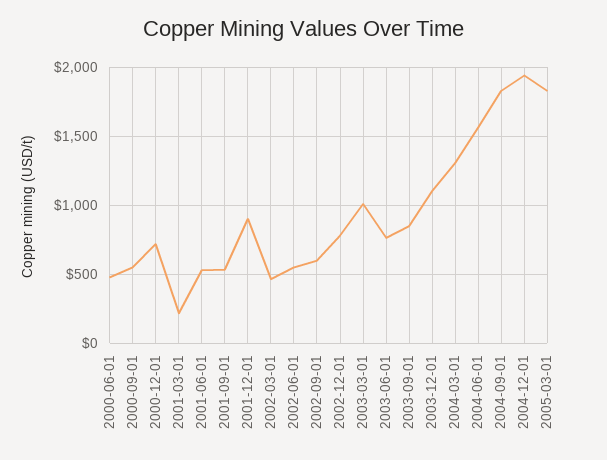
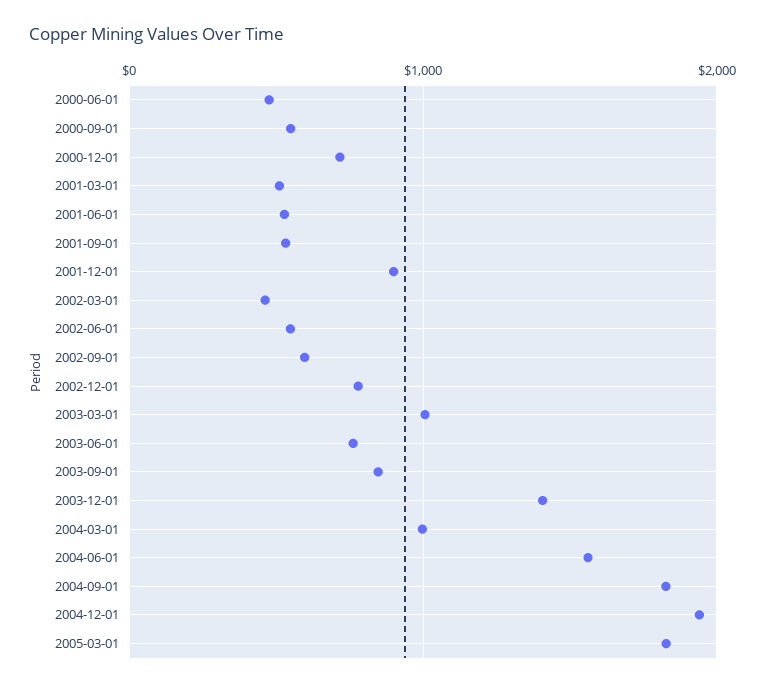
2001-03-01: 200 -> 500
2003-12-01: 1100 -> 1400
2004-03-01: 1300 -> 1000

